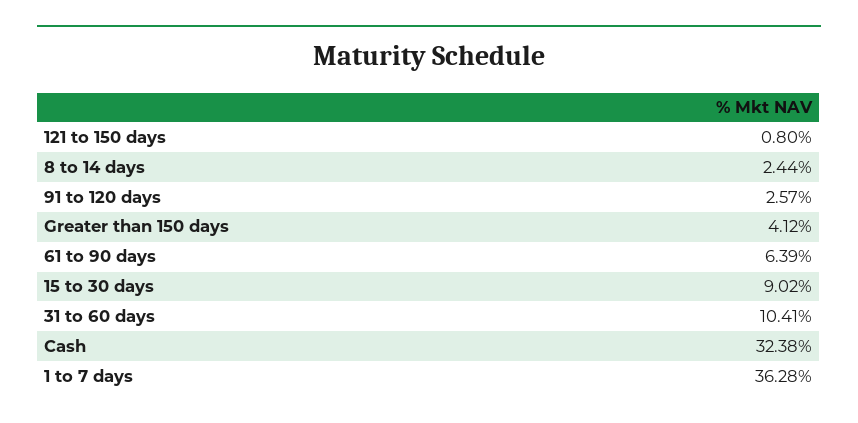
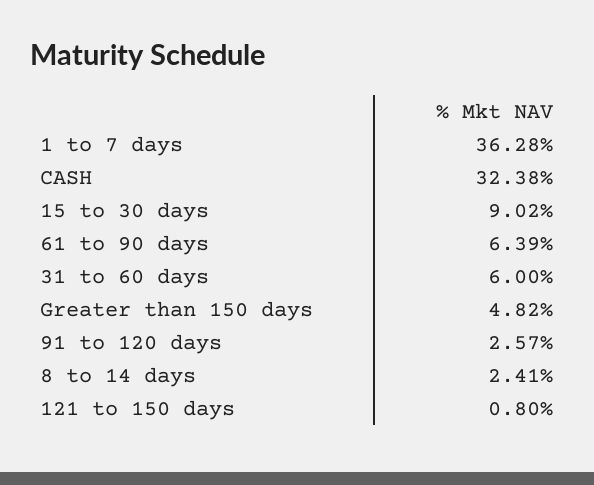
8 to 14 days: 2.44 -> 2.41
Greater than 150 days: 4.12 -> 4.82
31 to 60 days: 10.41 -> 6

